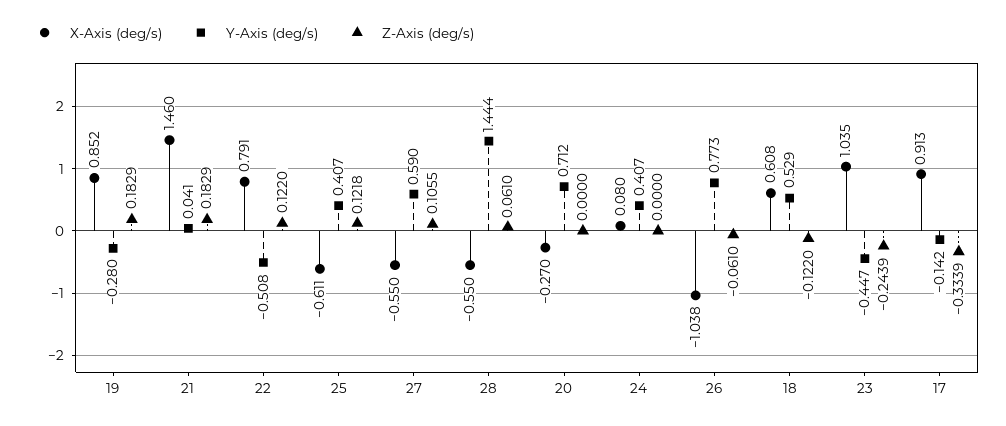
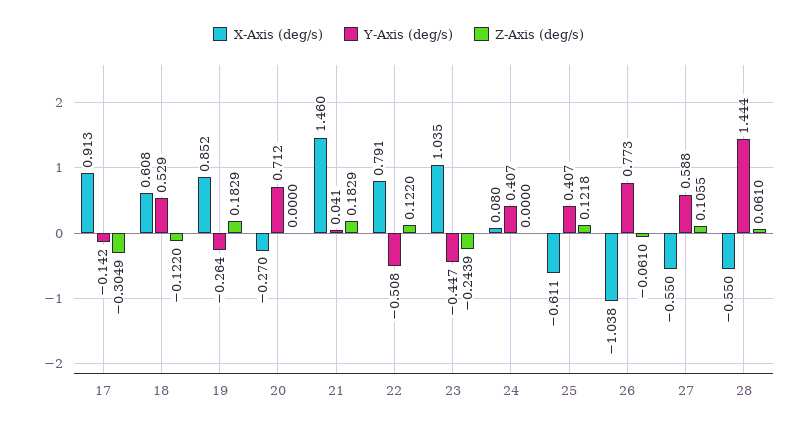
Y-Axis (deg/s), 19: -0.28 -> -0.264
Y-Axis (deg/s), 27: 0.59 -> 0.588
Z-Axis (deg/s), 17: -0.3339 -> -0.3049

